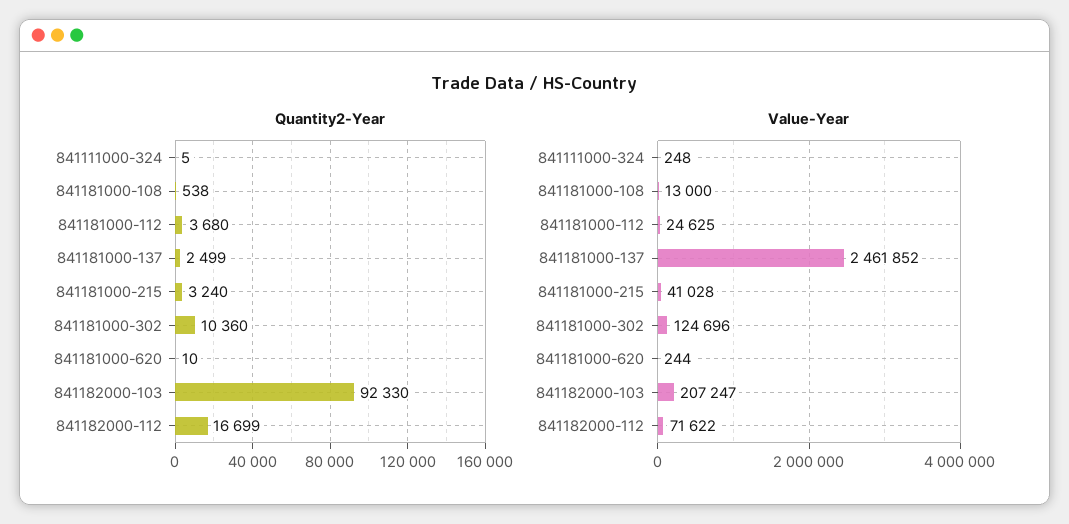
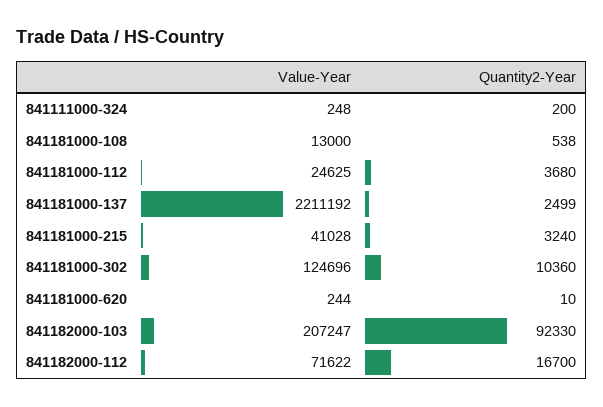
Quantity2-Year, 841111000-324: 5 -> 200
Quantity2-Year, 841182000-112: 16699 -> 16700
Value-Year, 841181000-137: 2461852 -> 2211192

